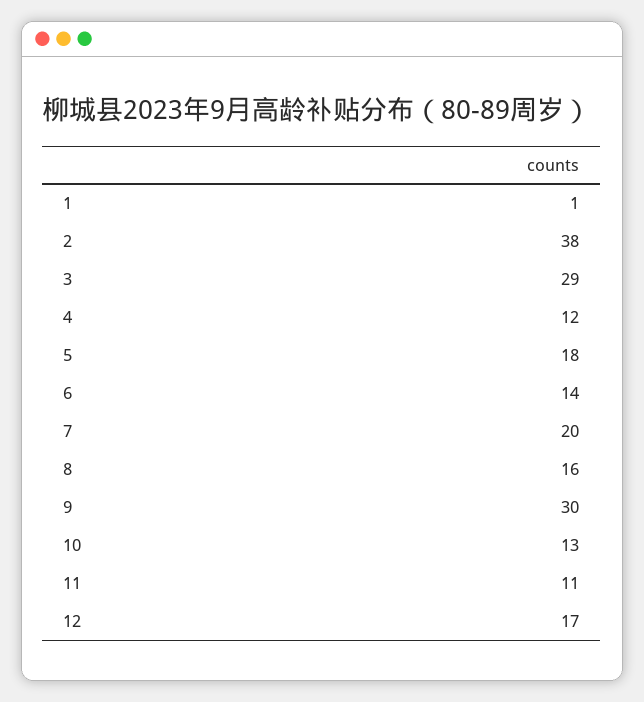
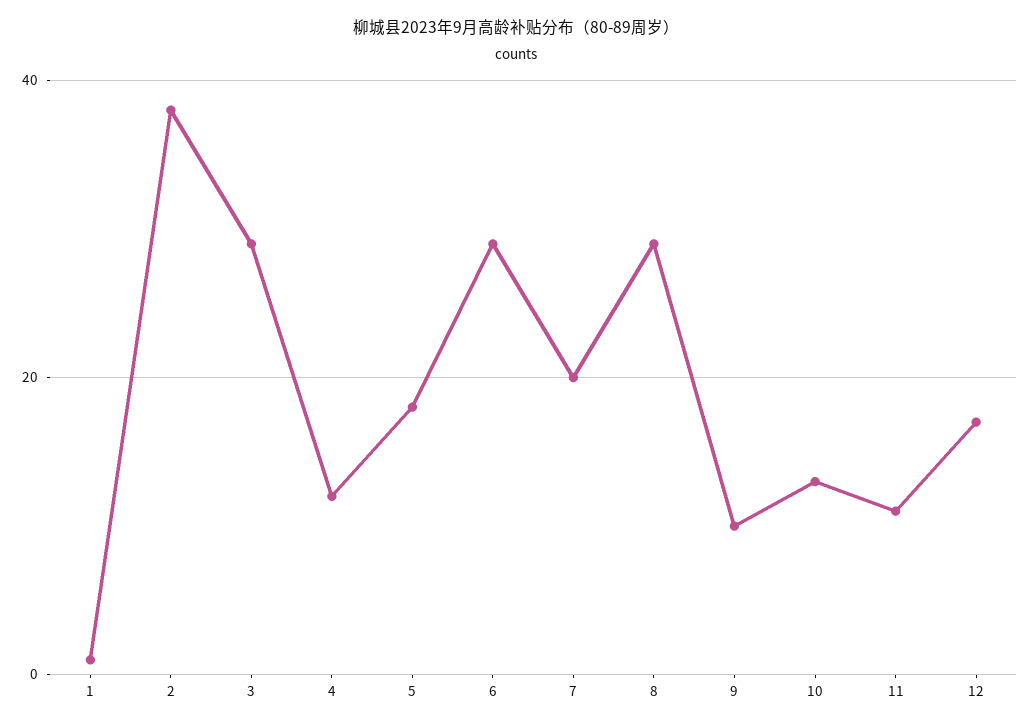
6: 14 -> 30
8: 16 -> 30
9: 30 -> 10

